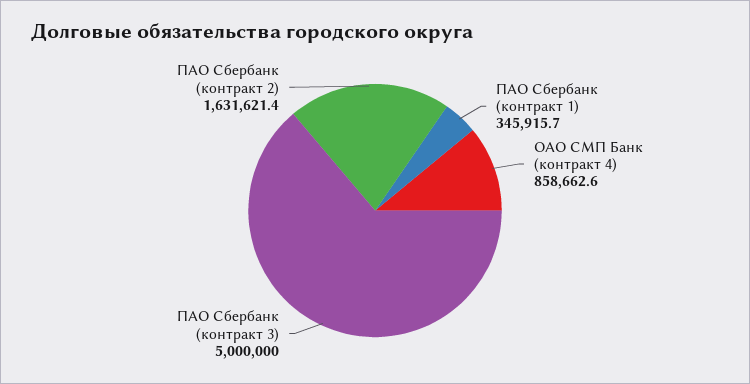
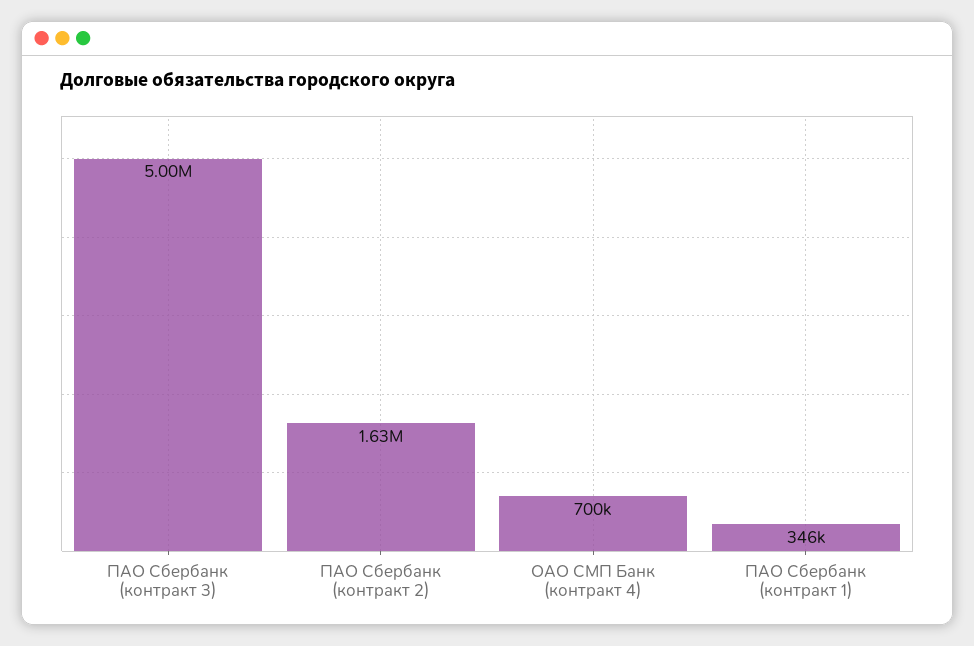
ОАО СМП Банк (контракт 4): 858662.6 -> 700000

